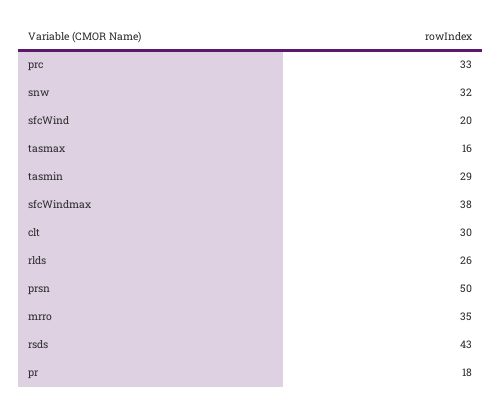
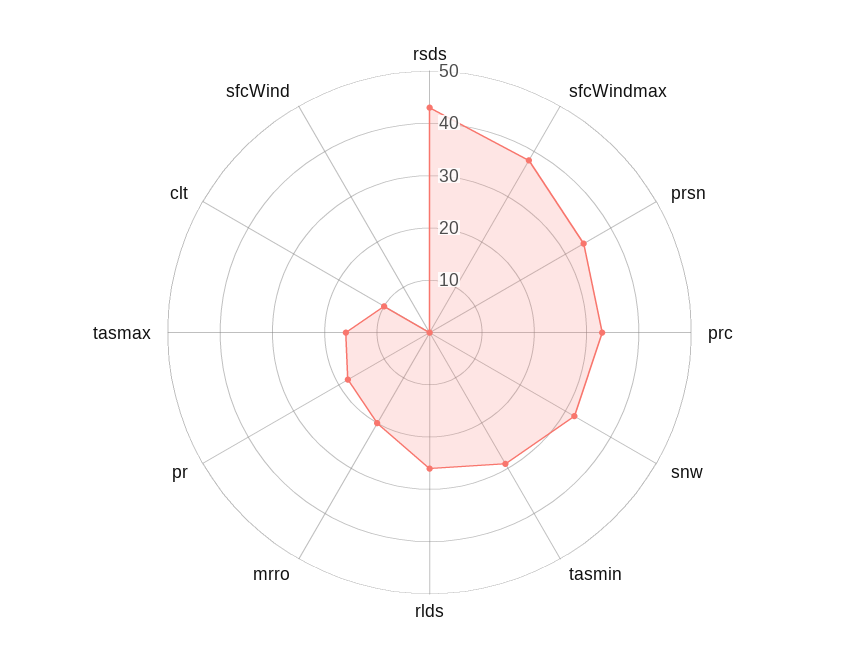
sfcWind: 20 -> 0
clt: 30 -> 10
prsn: 50 -> 35
mrro: 35 -> 20

